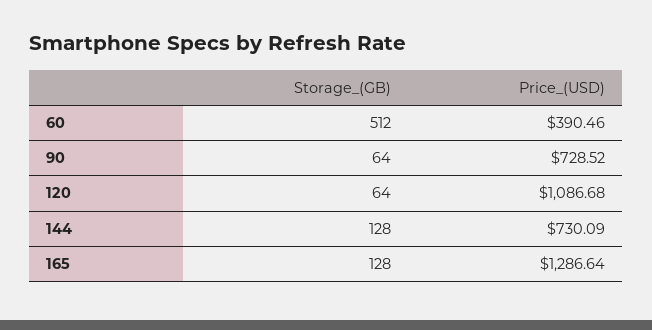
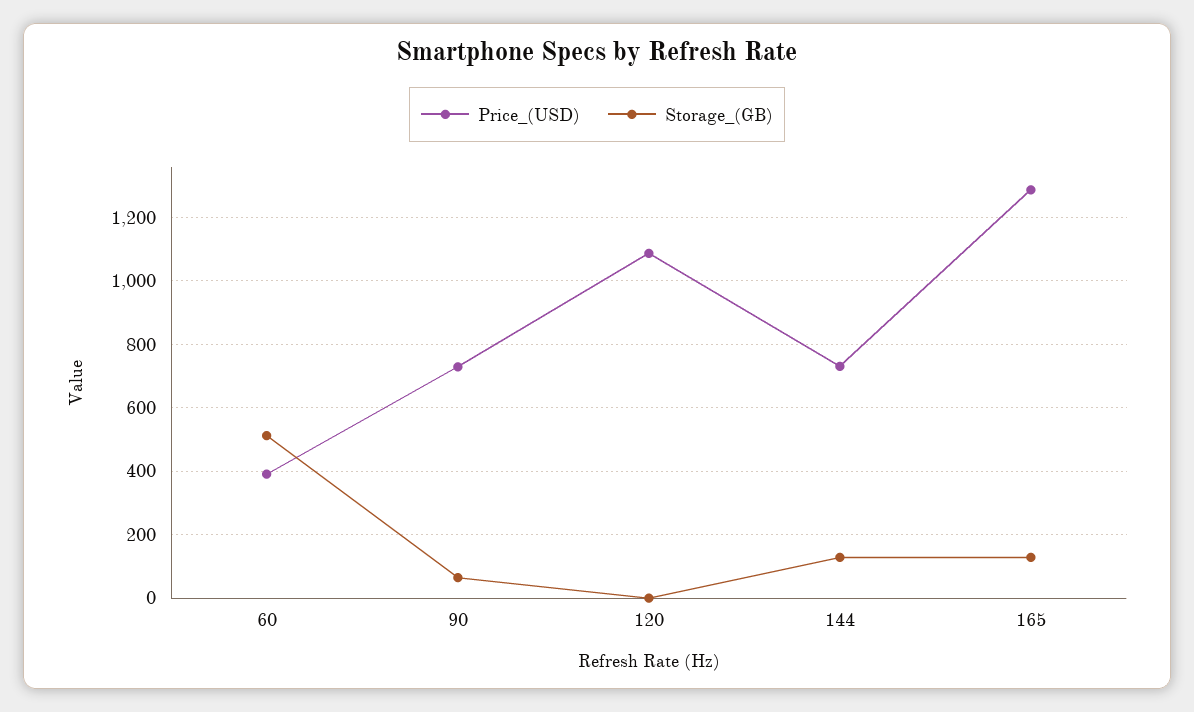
Storage_(GB), 120: 64 -> 0

